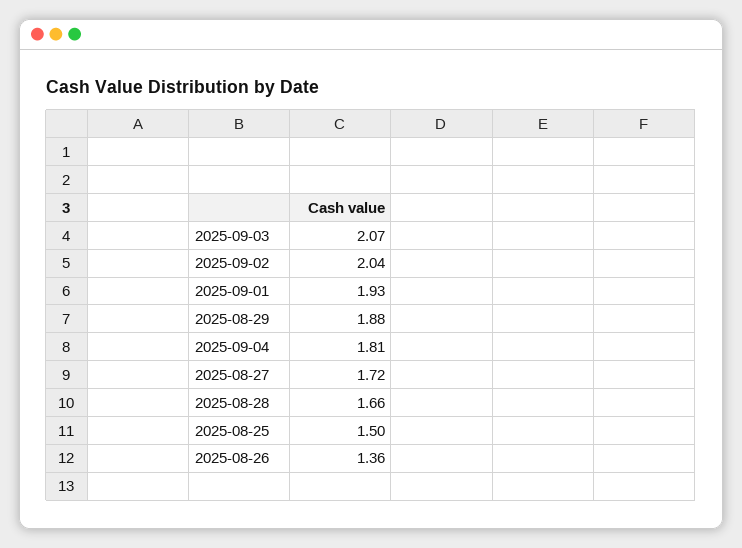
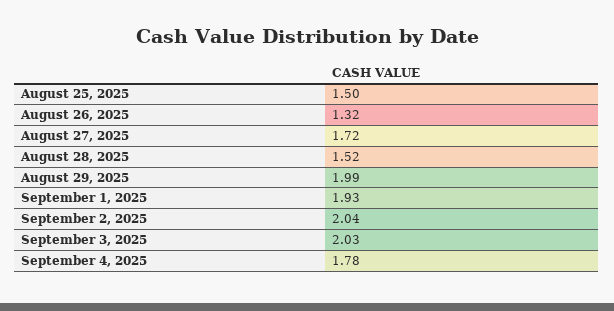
2025-09-03: 2.07 -> 2.03
2025-08-29: 1.88 -> 1.99
2025-09-04: 1.81 -> 1.78
2025-08-28: 1.66 -> 1.52
2025-08-26: 1.36 -> 1.32

